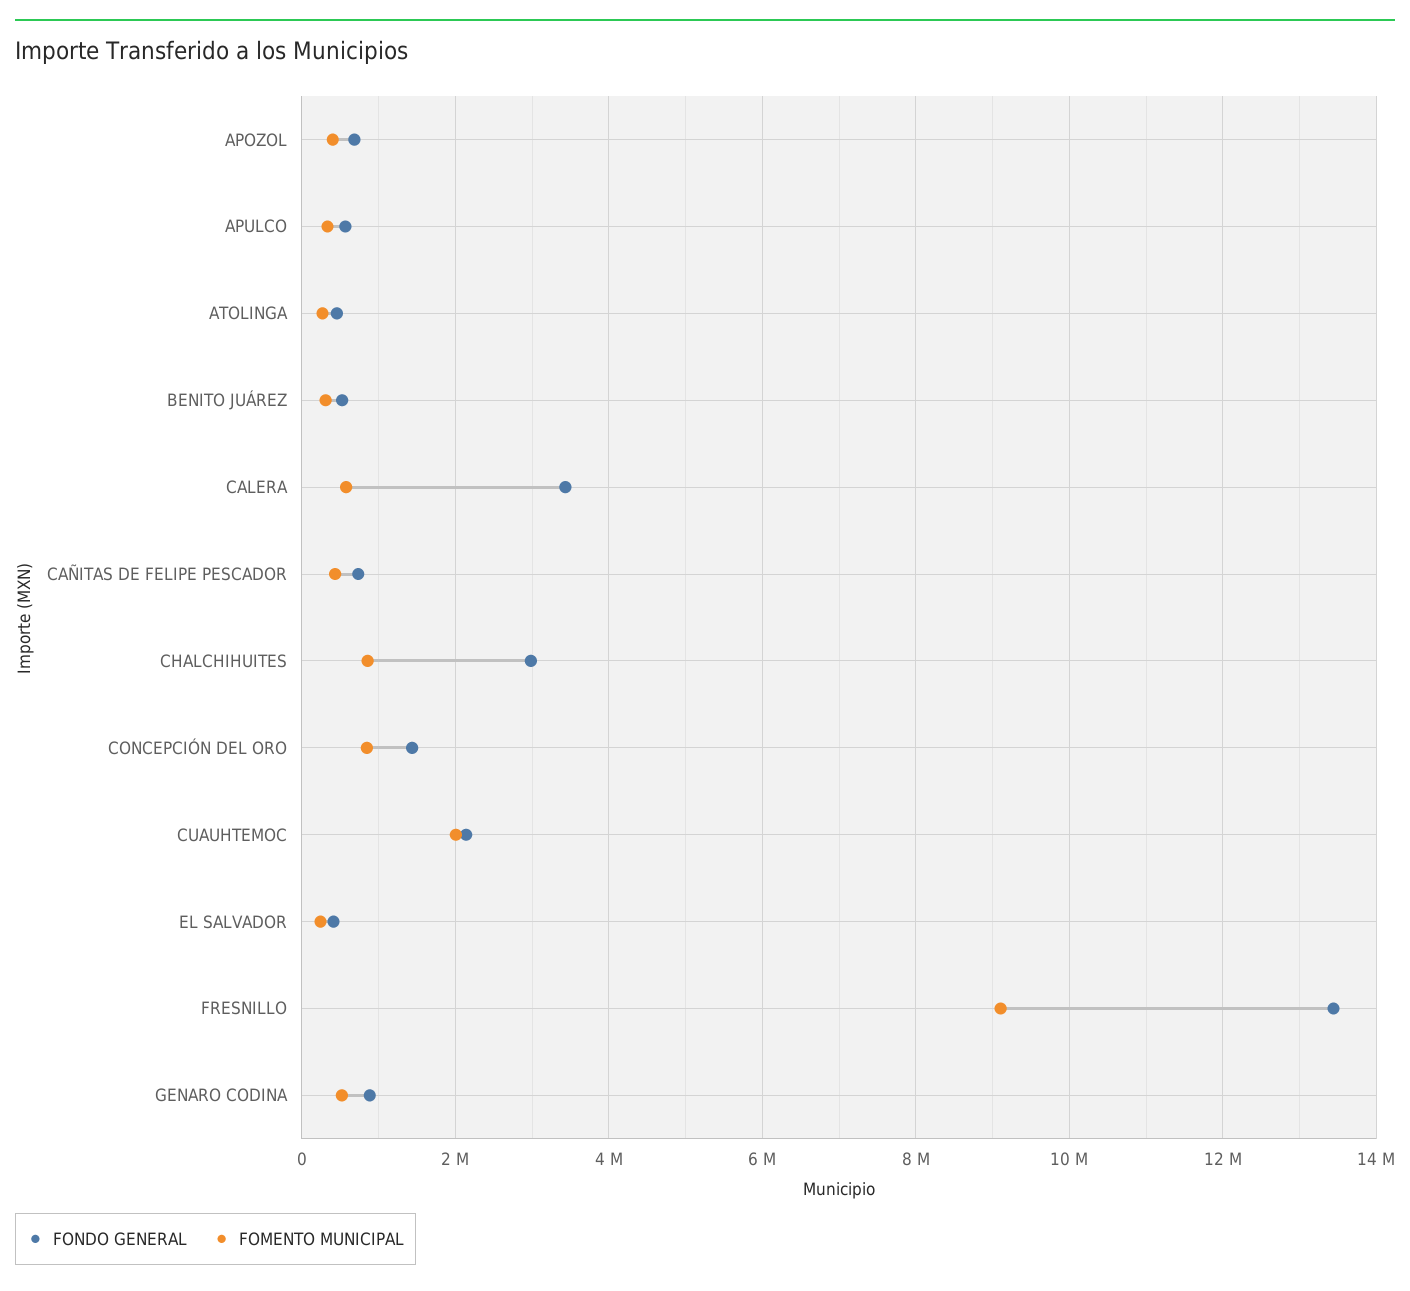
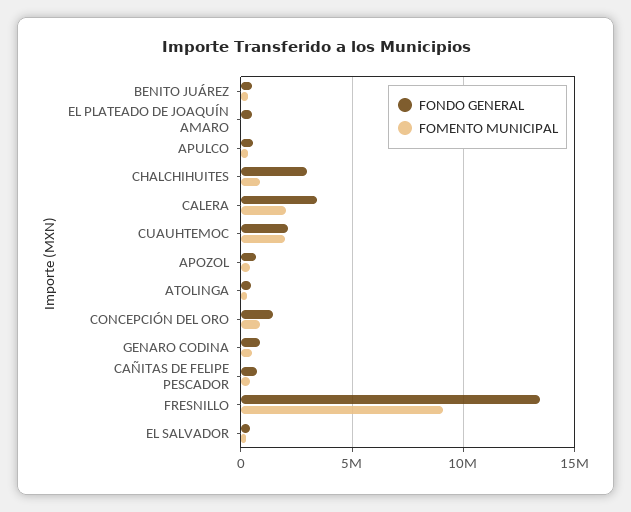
FOMENTO MUNICIPAL, CALERA: 600000 -> 2000000
FONDO GENERAL, EL PLATEADO DE JOAQUÍN AMARO: none -> 500000
FOMENTO MUNICIPAL, EL PLATEADO DE JOAQUÍN AMARO: none -> 0

